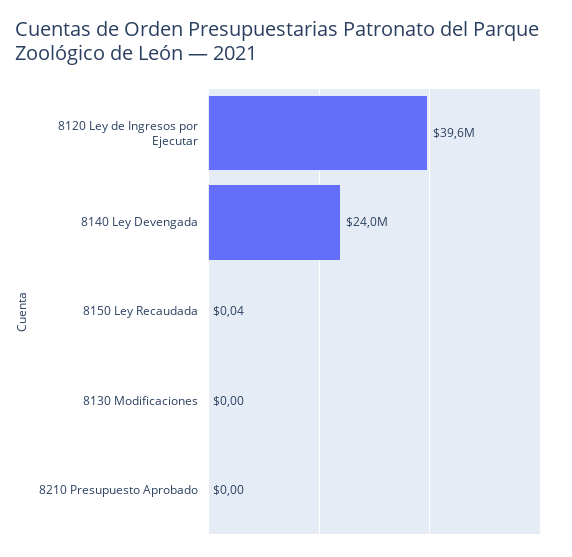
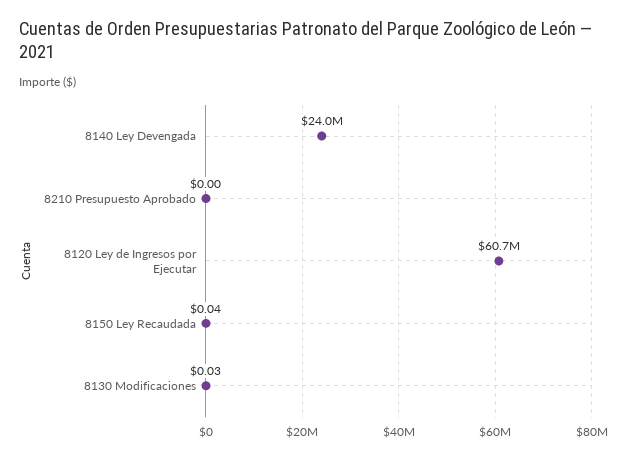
8120 Ley de Ingresos por Ejecutar: 39600000 -> 60700000
8130 Modificaciones: 0 -> 0.03

